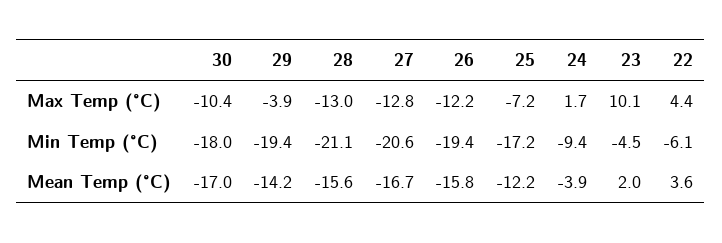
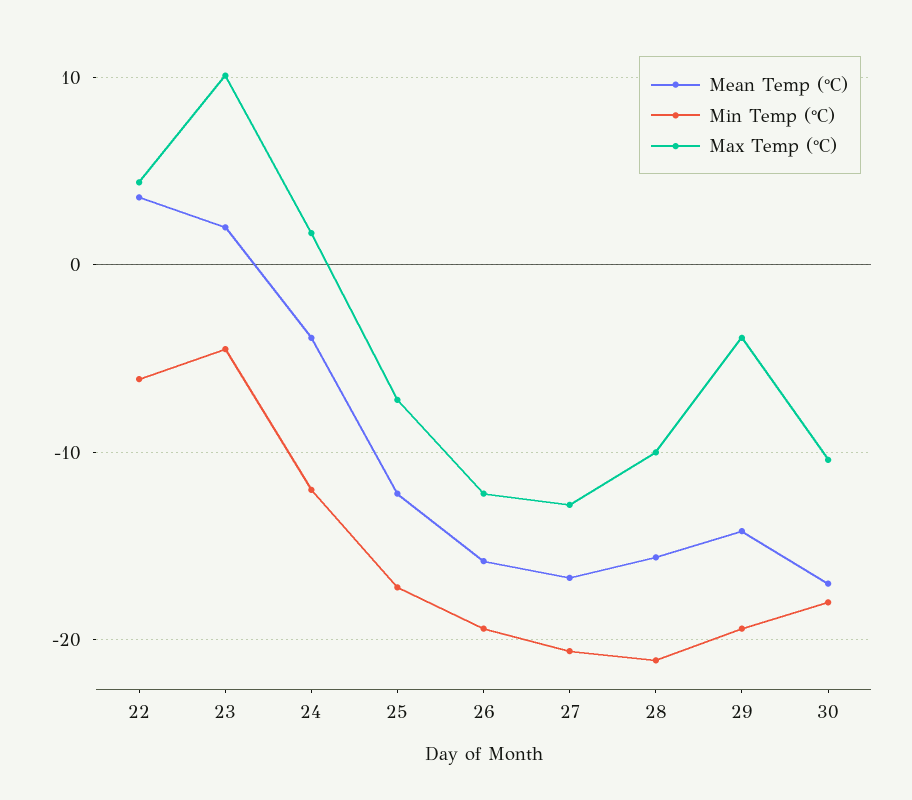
Max Temp (°C), 28: -13 -> -10
Min Temp (°C), 24: -9.4 -> -12

